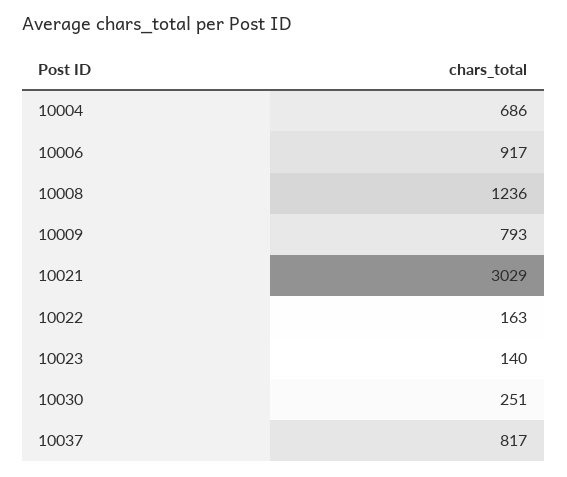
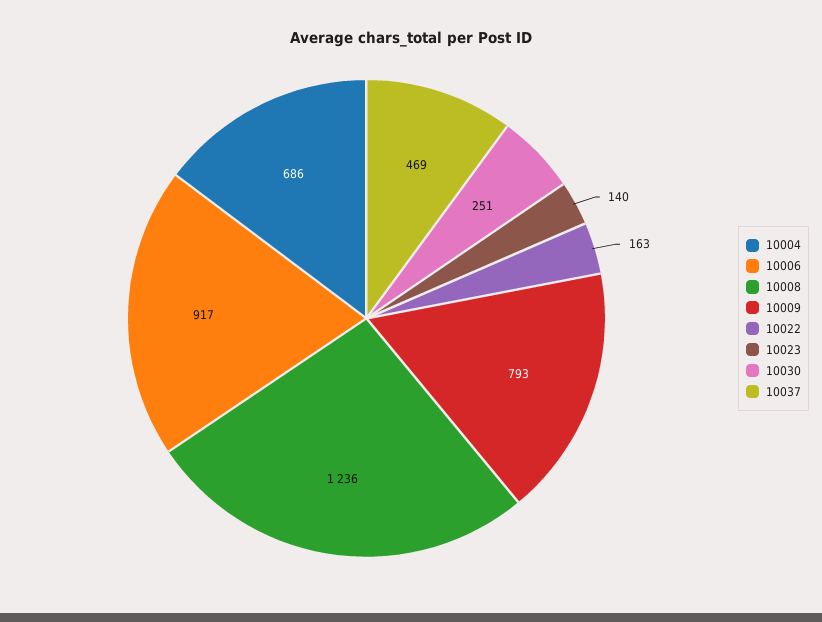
10021: 3029 -> none
10037: 817 -> 469

